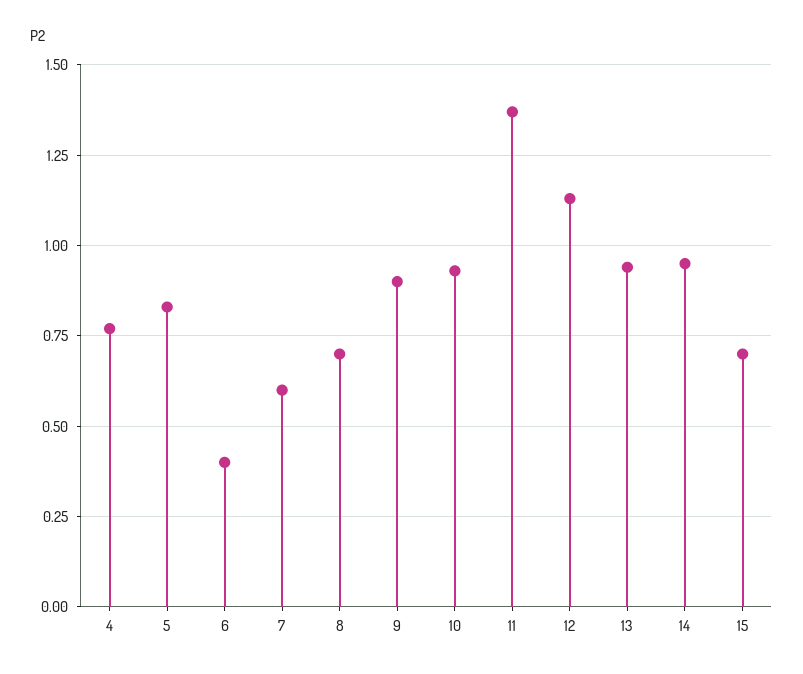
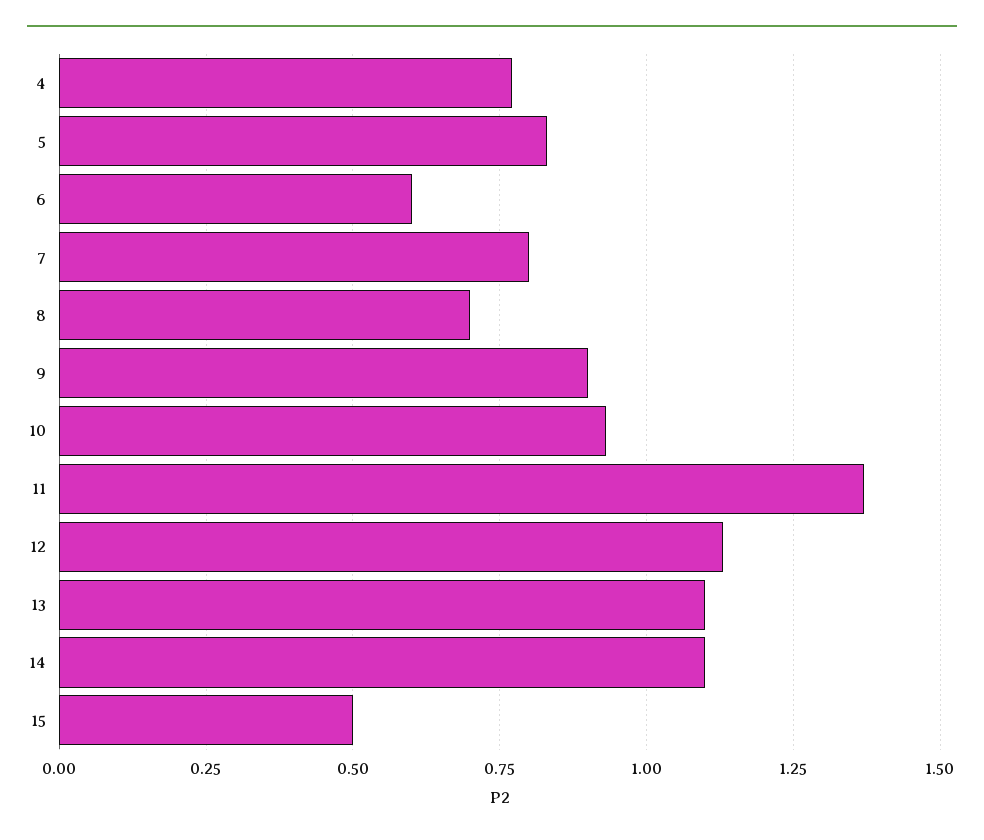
6: 0.4 -> 0.6
7: 0.6 -> 0.8
13: 0.95 -> 1.1
14: 0.95 -> 1.1
15: 0.7 -> 0.5

